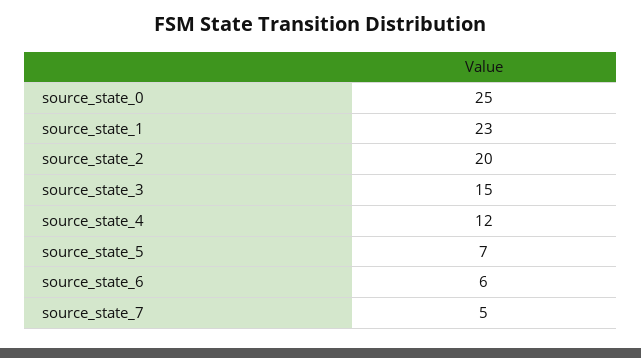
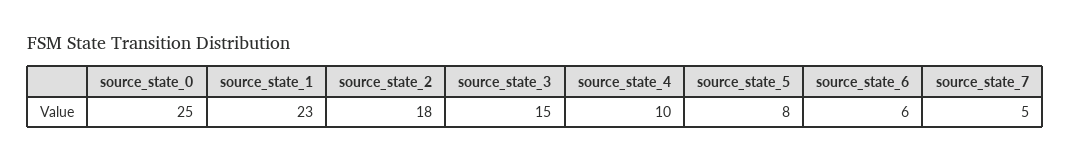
source_state_2: 20 -> 18
source_state_4: 12 -> 10
source_state_5: 7 -> 8

